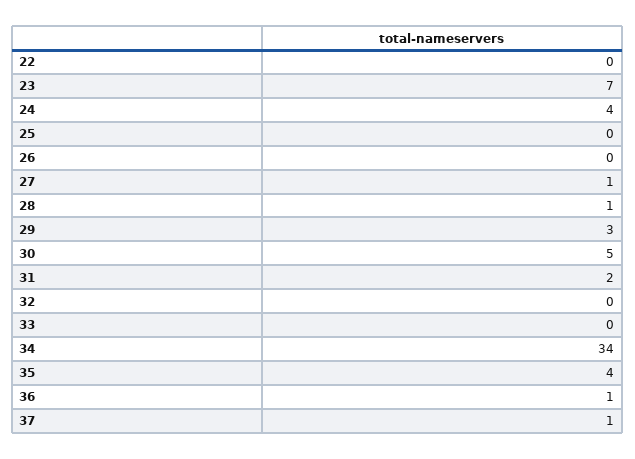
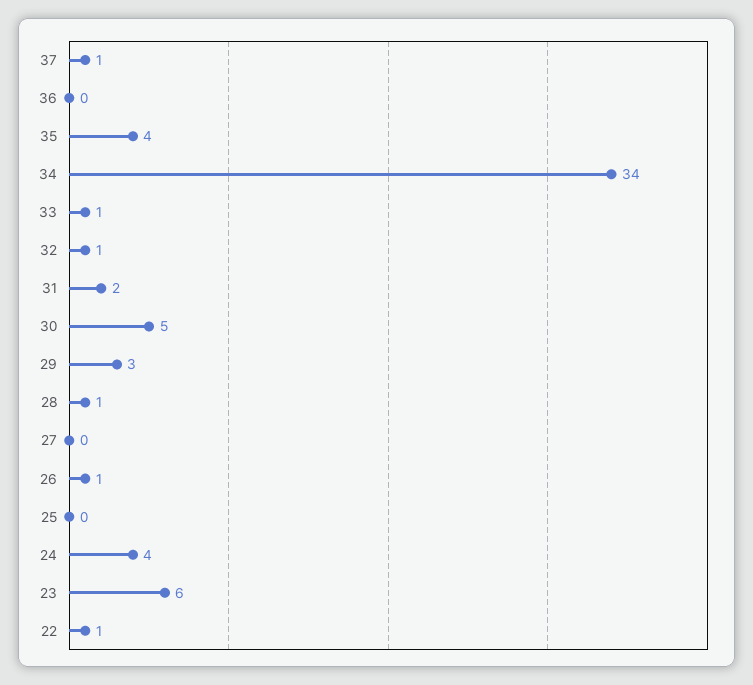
22: 0 -> 1
23: 7 -> 6
26: 0 -> 1
27: 1 -> 0
32: 0 -> 1
33: 0 -> 1
36: 1 -> 0

